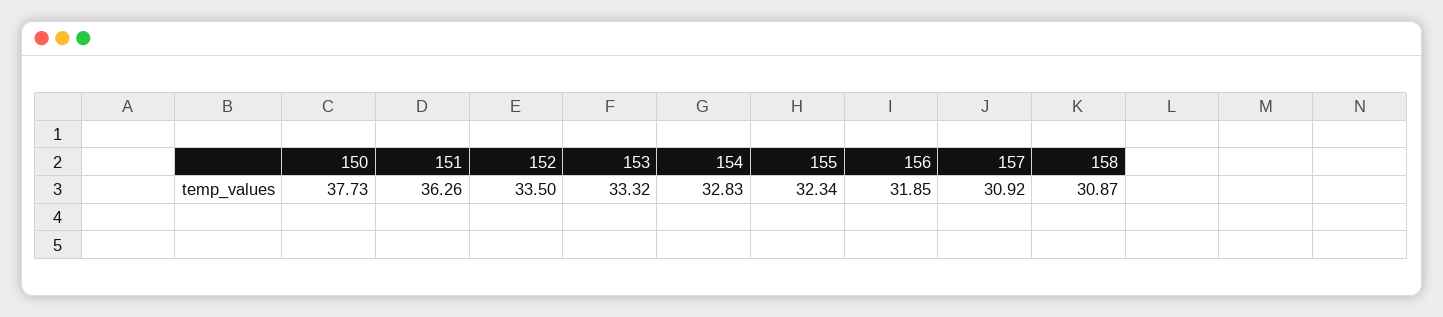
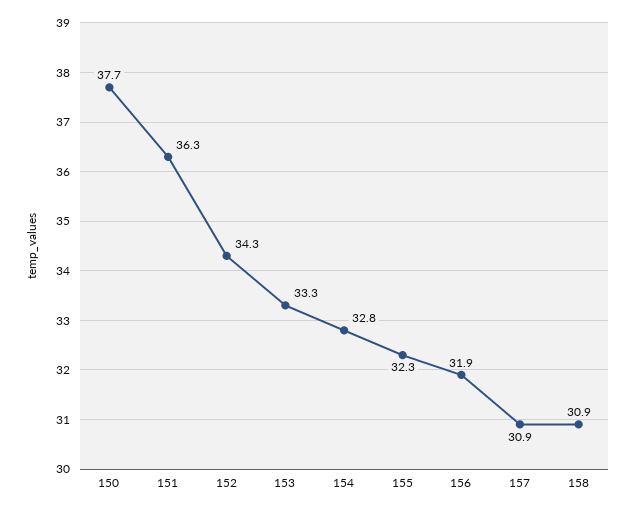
152: 33.5 -> 34.3

